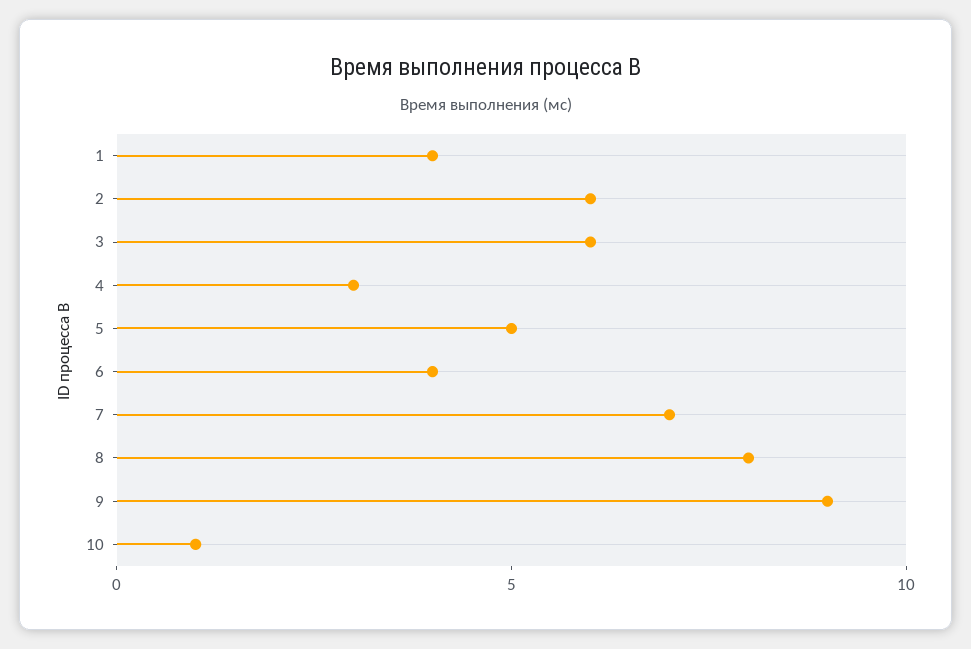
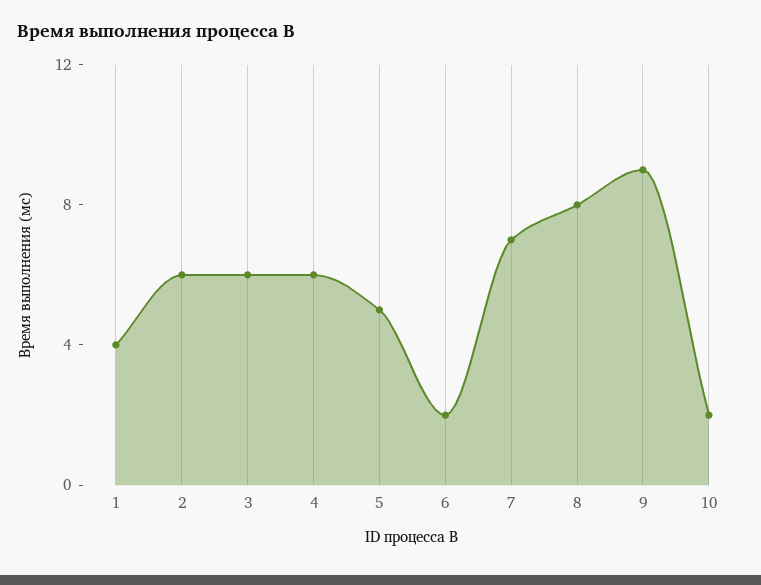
4: 3 -> 6
6: 4 -> 2
10: 1 -> 2

